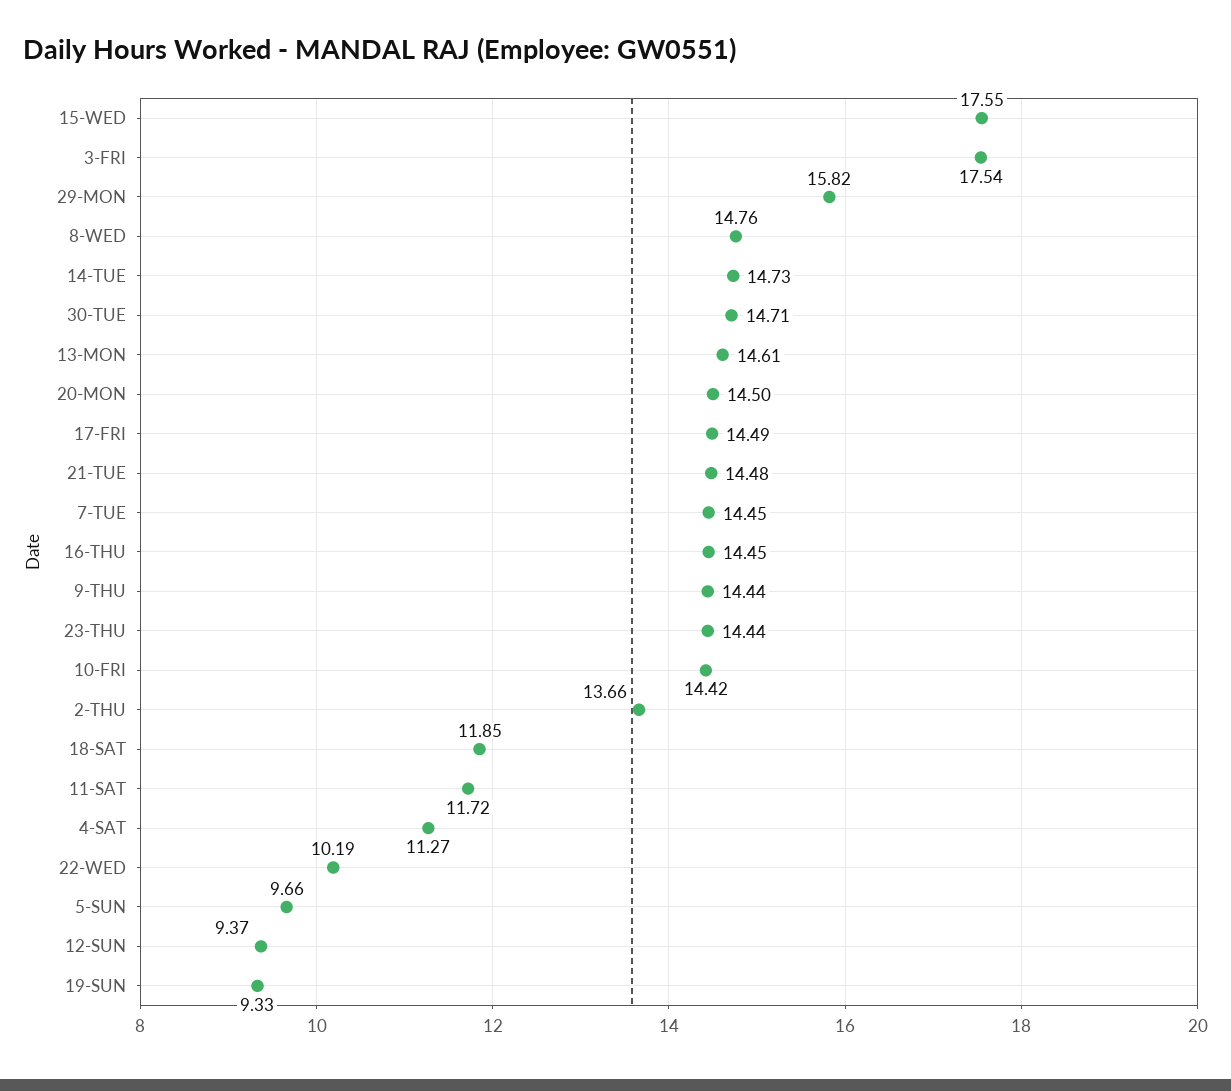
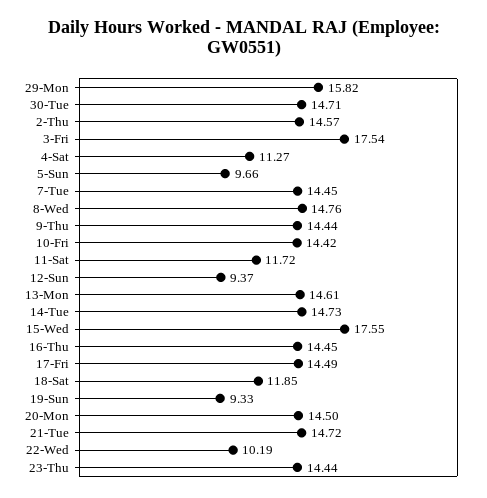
21-TUE: 14.48 -> 14.72
2-THU: 13.66 -> 14.57

